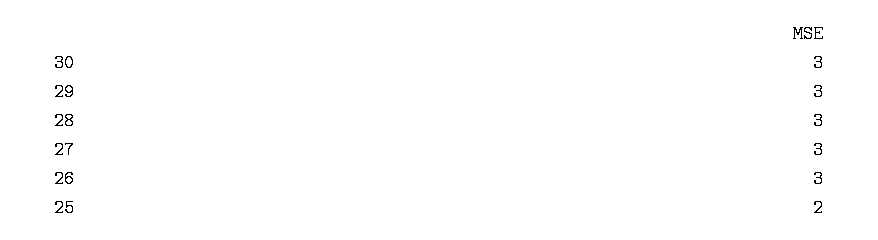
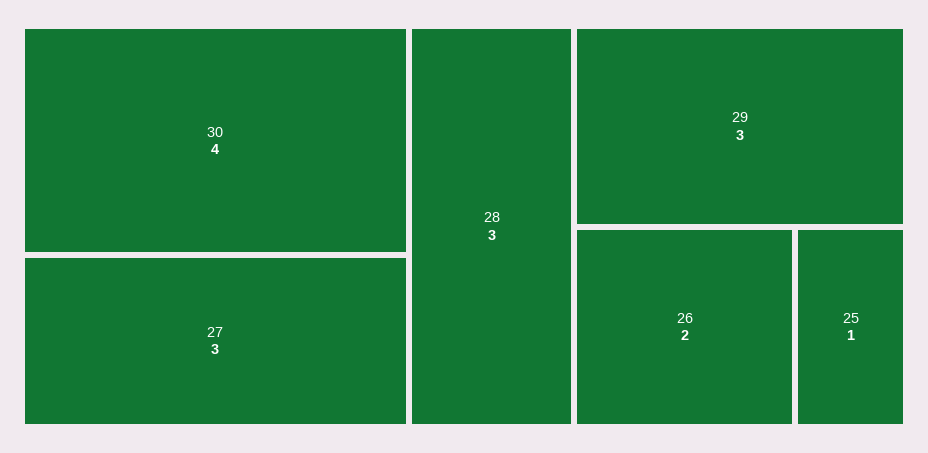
30: 3 -> 4
26: 3 -> 2
25: 2 -> 1

